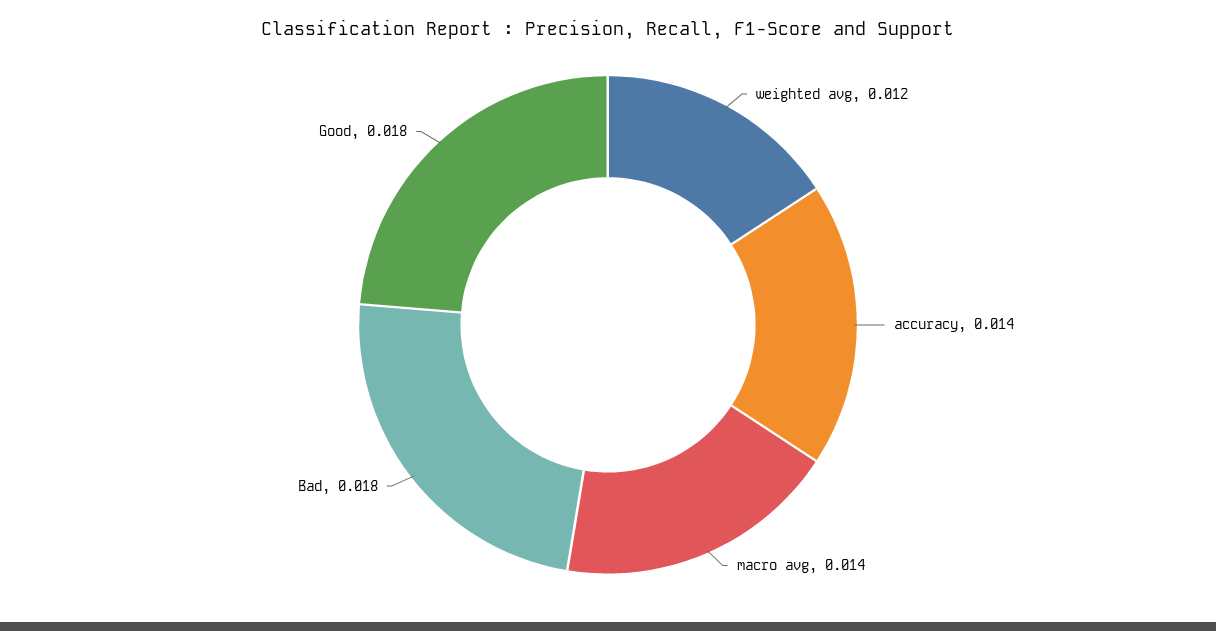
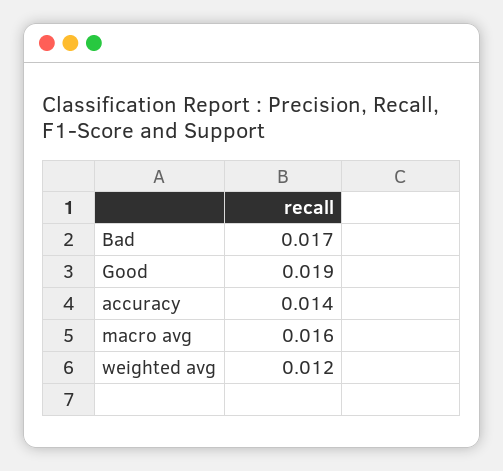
macro avg: 0.014 -> 0.016
Bad: 0.018 -> 0.017
Good: 0.018 -> 0.019

